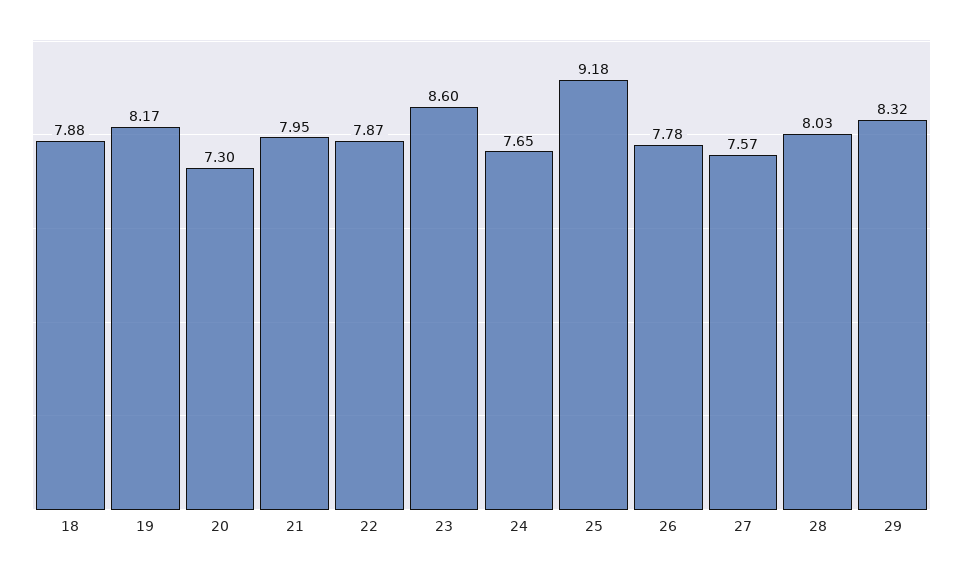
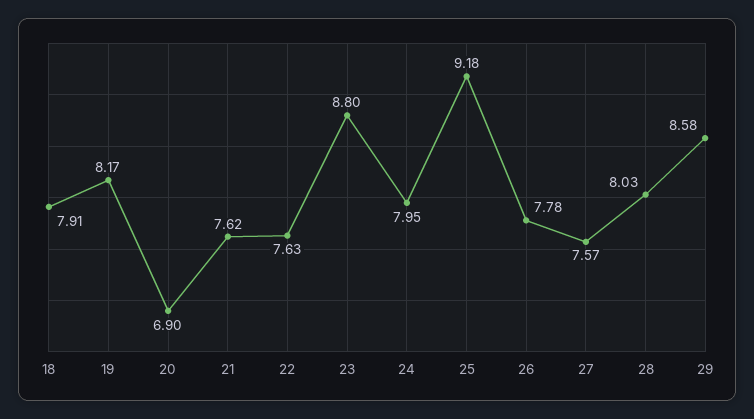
18: 7.88 -> 7.91
20: 7.3 -> 6.9
21: 7.95 -> 7.62
22: 7.87 -> 7.63
23: 8.6 -> 8.8
24: 7.65 -> 7.95
29: 8.32 -> 8.58

